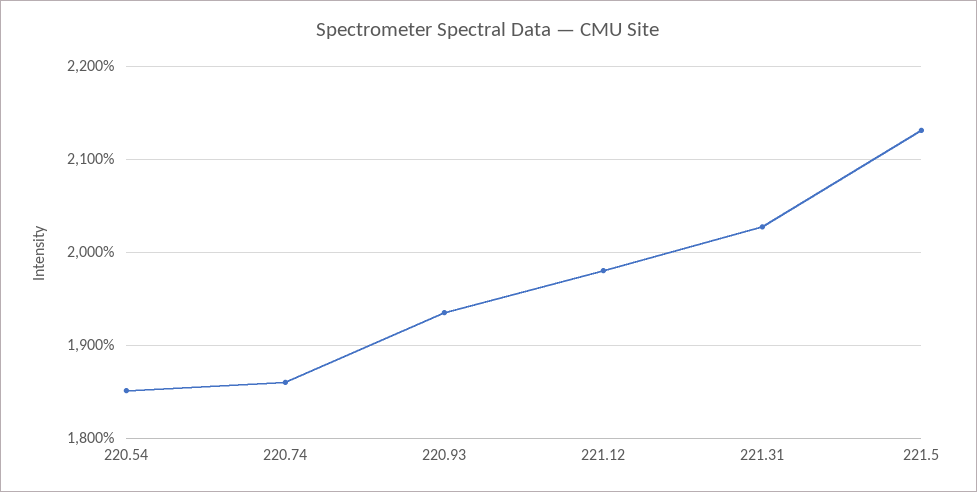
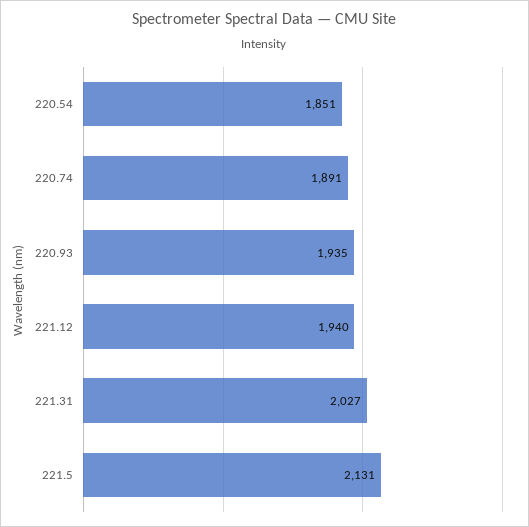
220.74: 1860 -> 1891
221.12: 1980 -> 1940

